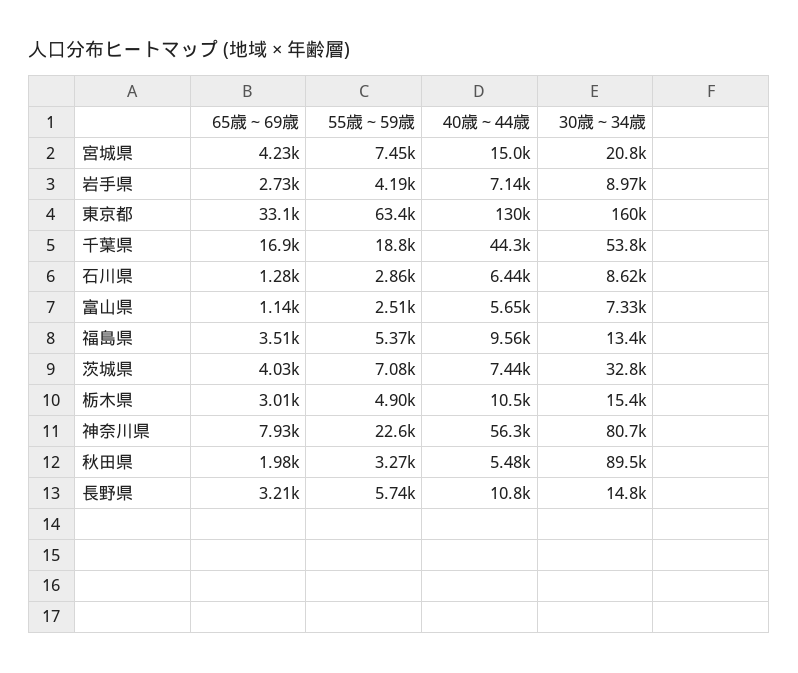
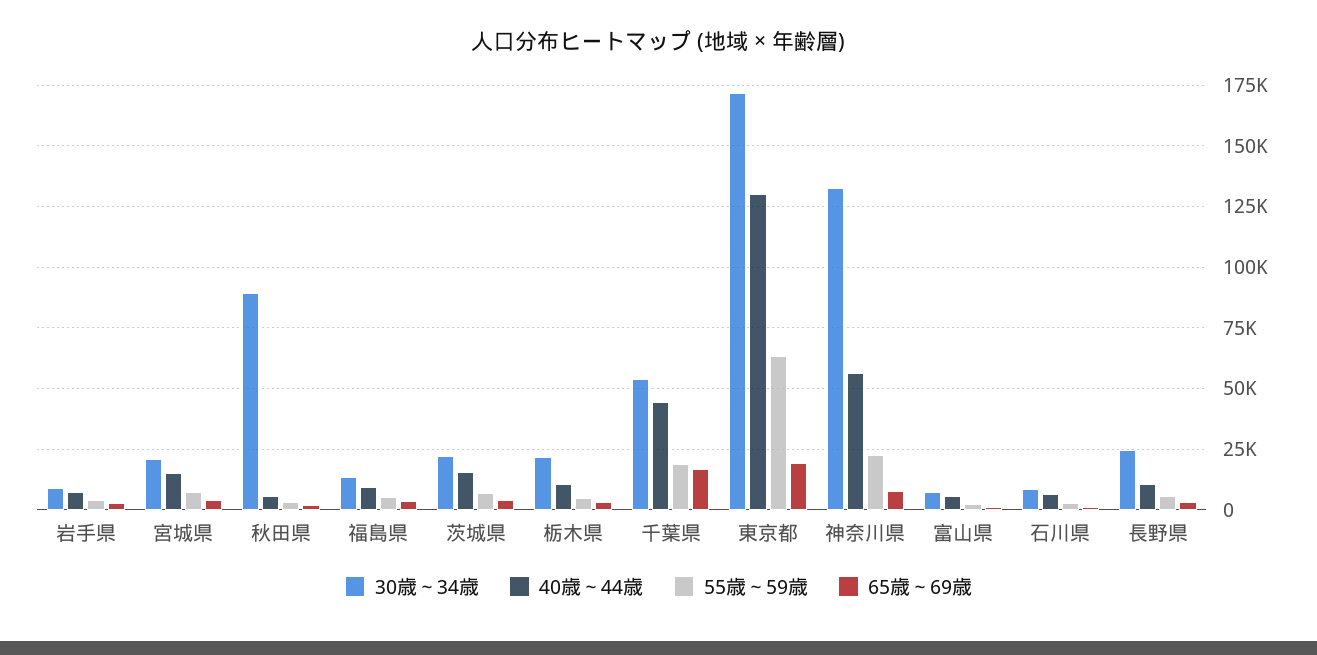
65歳～69歳, 東京都: 33100 -> 20000
30歳～34歳, 東京都: 160000 -> 172500
40歳～44歳, 茨城県: 7440 -> 15000
30歳～34歳, 茨城県: 32800 -> 22500
30歳～34歳, 栃木県: 15400 -> 22500
30歳～34歳, 神奈川県: 80700 -> 132500
30歳～34歳, 長野県: 14800 -> 25000

